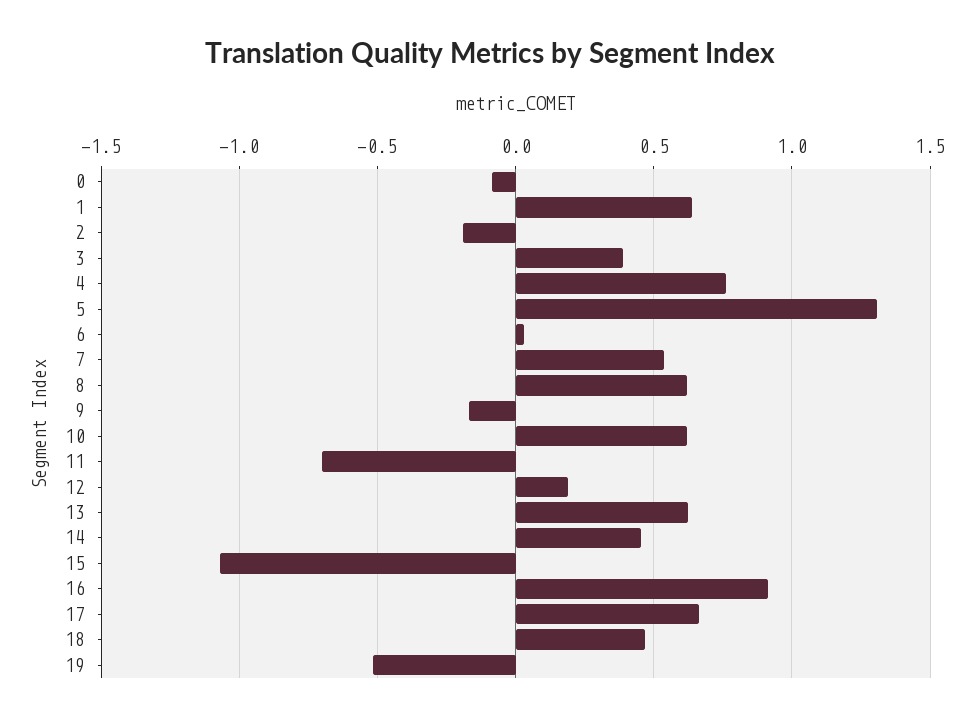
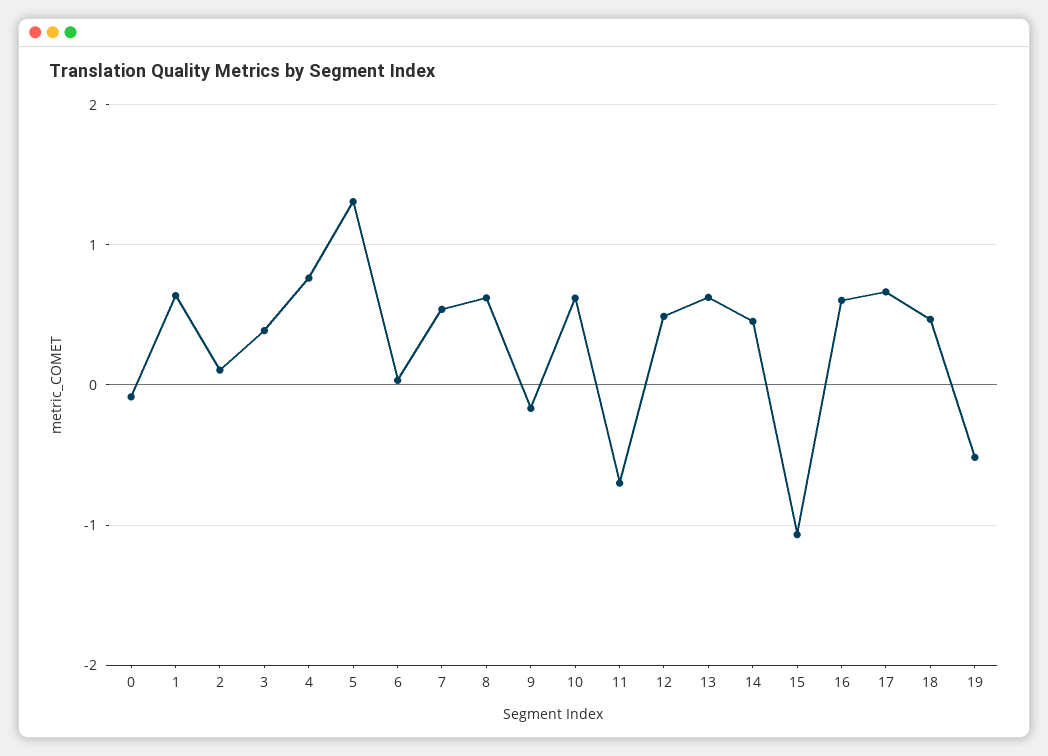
2: -0.2 -> 0.1
12: 0.2 -> 0.5
16: 0.9 -> 0.6

